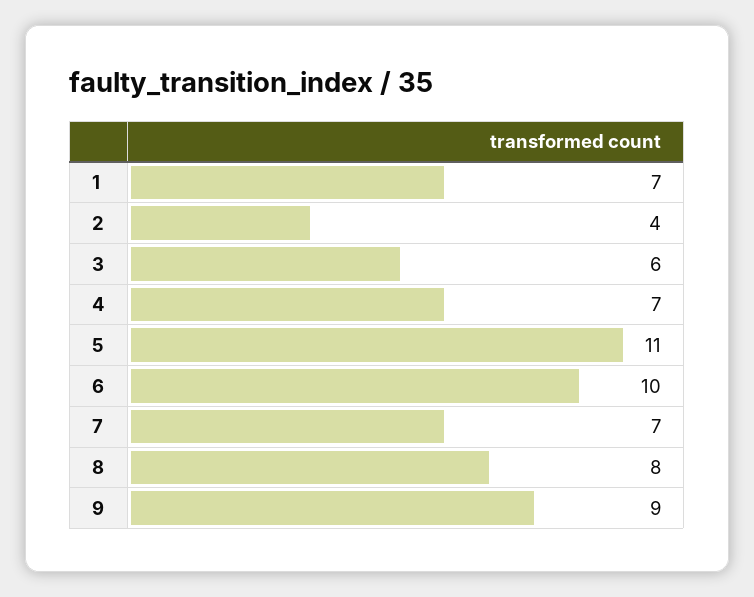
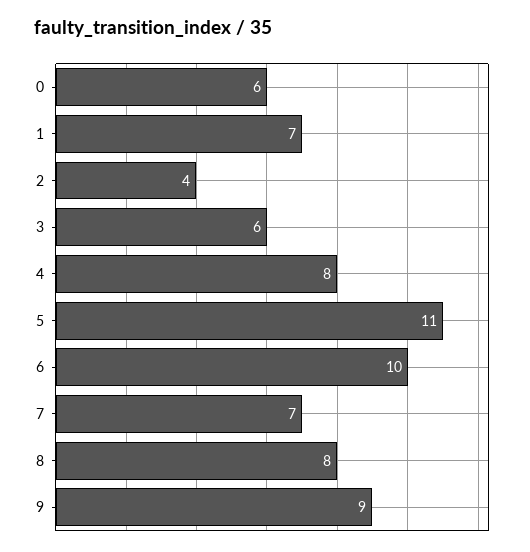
4: 7 -> 8
0: none -> 6

